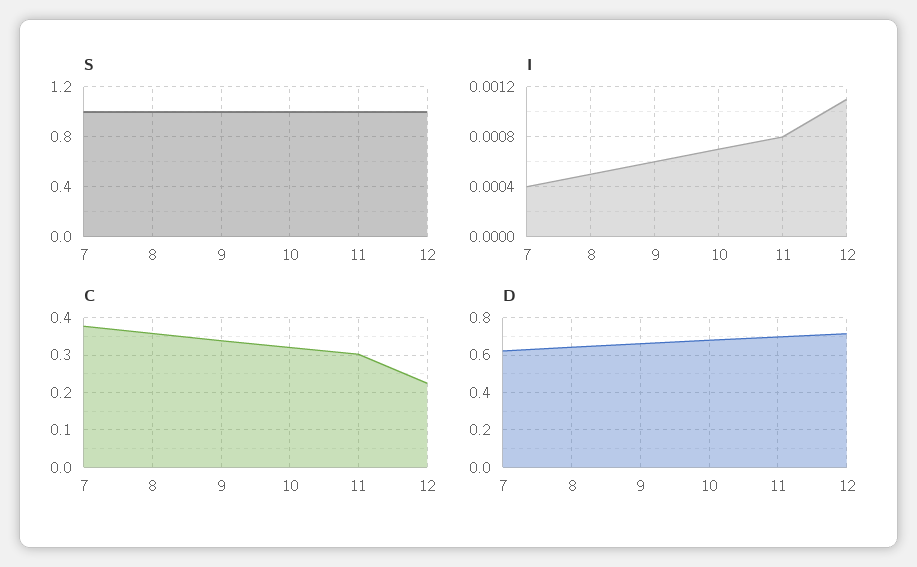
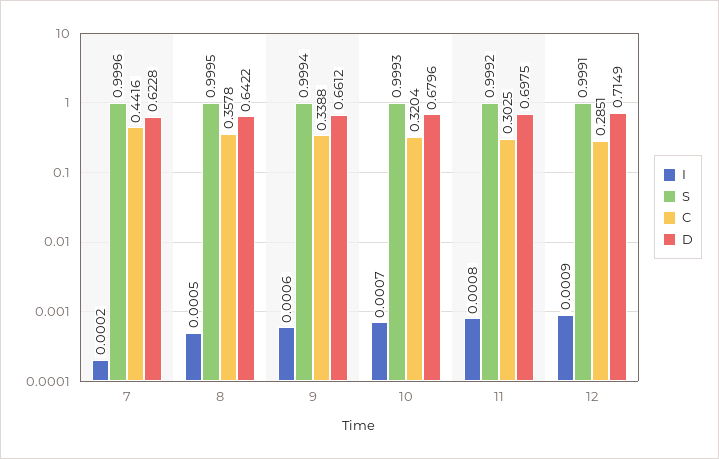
I, 7: 0.0004 -> 0.0002
I, 12: 0.0011 -> 0.0009
C, 7: 0.38 -> 0.4416
C, 12: 0.22 -> 0.2851

